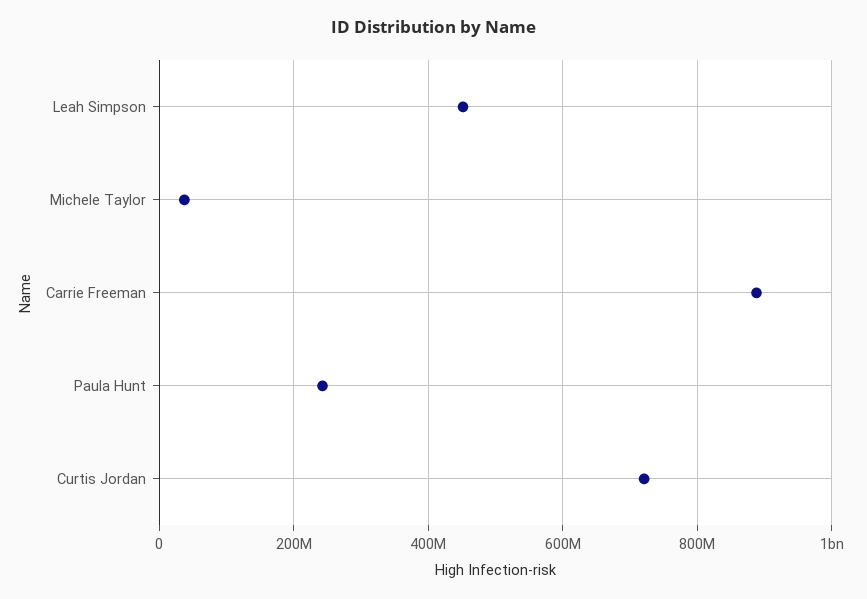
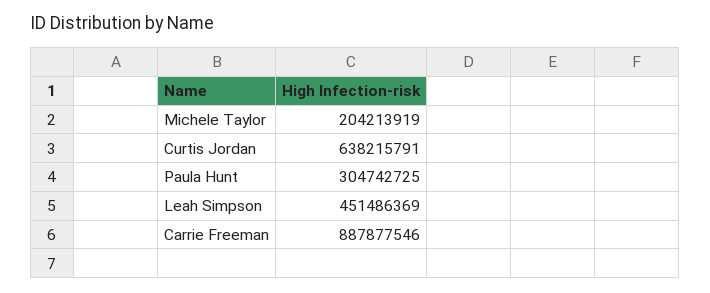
Michele Taylor: 40000000 -> 204213919
Paula Hunt: 240000000 -> 304742725
Curtis Jordan: 720000000 -> 638215791

